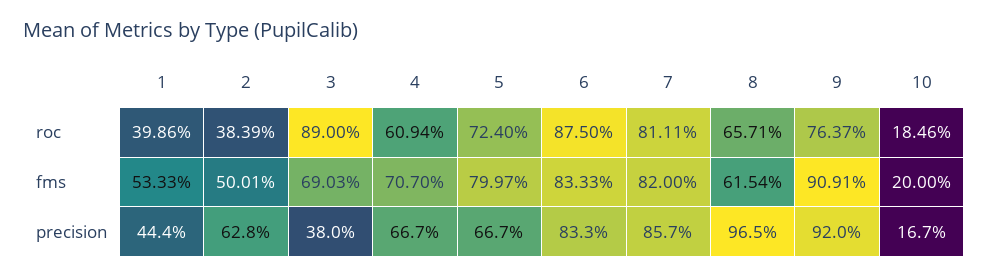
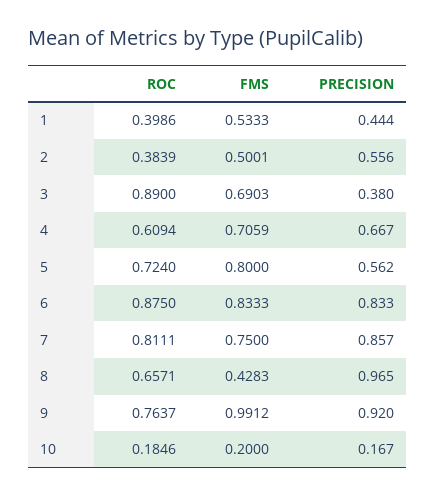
4, fms: 0.707 -> 0.7059
5, fms: 0.7997 -> 0.8
7, fms: 0.82 -> 0.75
8, fms: 0.6154 -> 0.4283
9, fms: 0.9091 -> 0.9912
2, precision: 0.628 -> 0.556
5, precision: 0.667 -> 0.562

